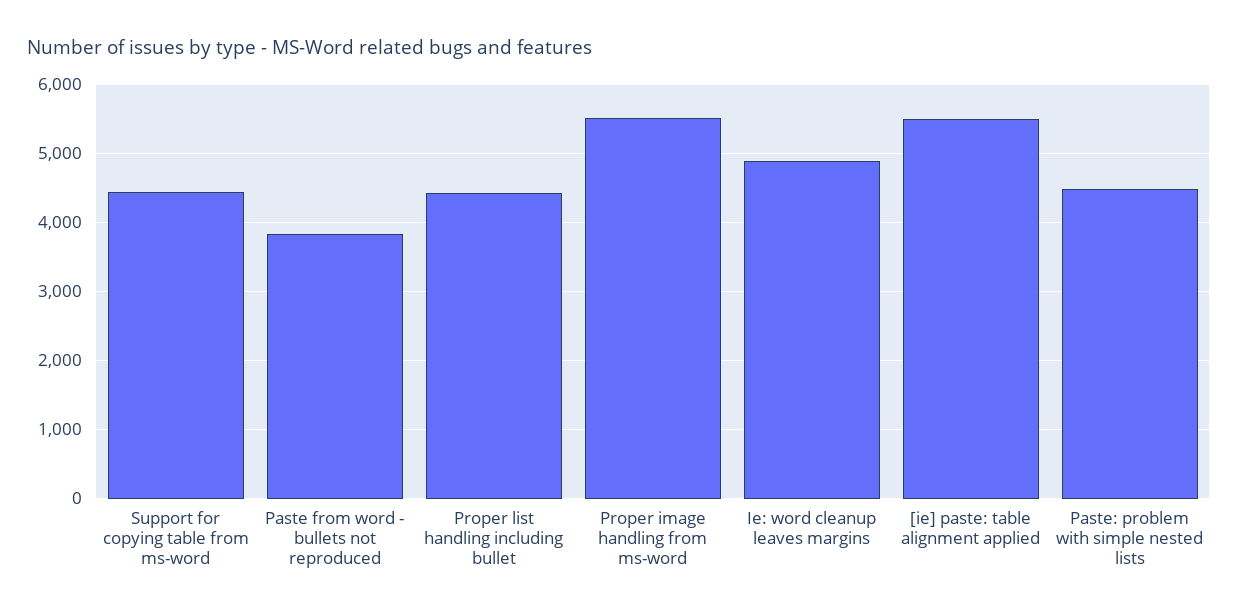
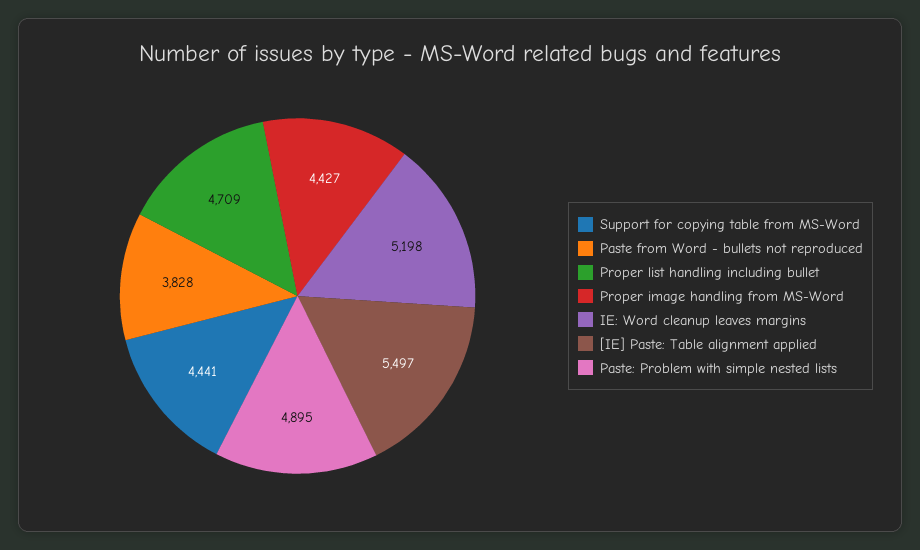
Proper list handling including bullet: 4400 -> 4709
Proper image handling from ms-word: 5500 -> 4427
Ie: word cleanup leaves margins: 4900 -> 5198
Paste: problem with simple nested lists: 4500 -> 4895

